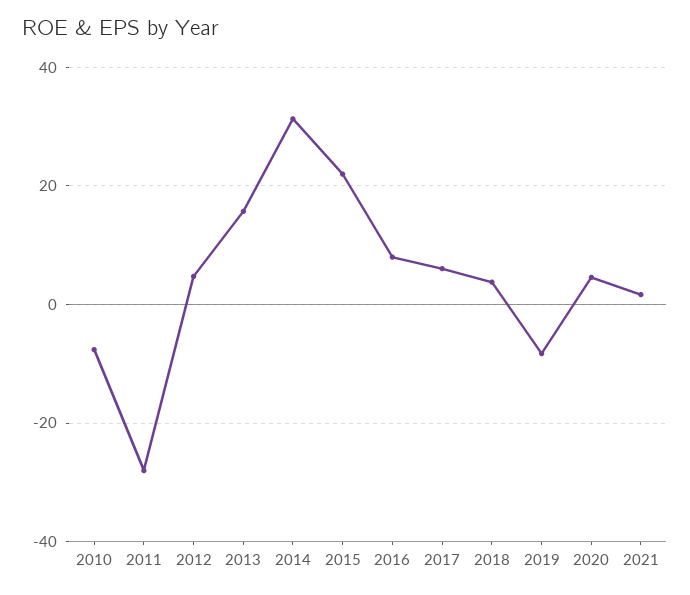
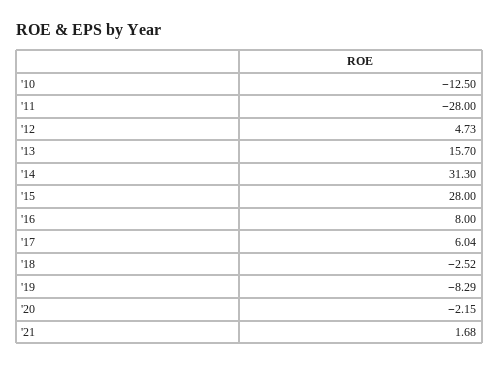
2010: -8 -> -12.5
2015: 22 -> 28
2018: 4 -> -2.52
2020: 4 -> -2.15

